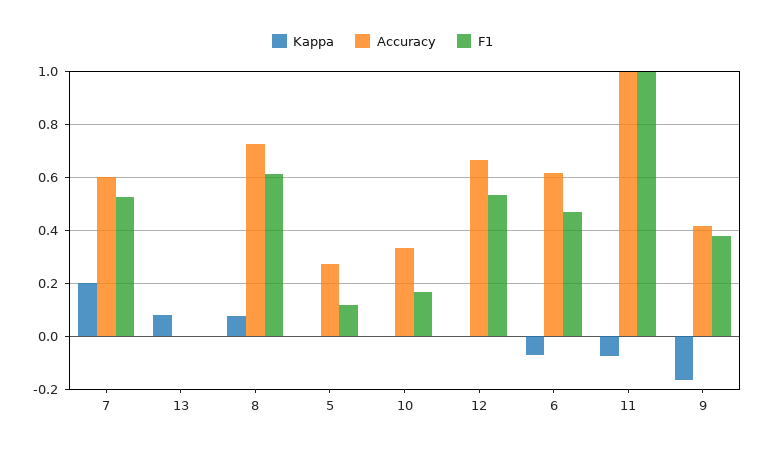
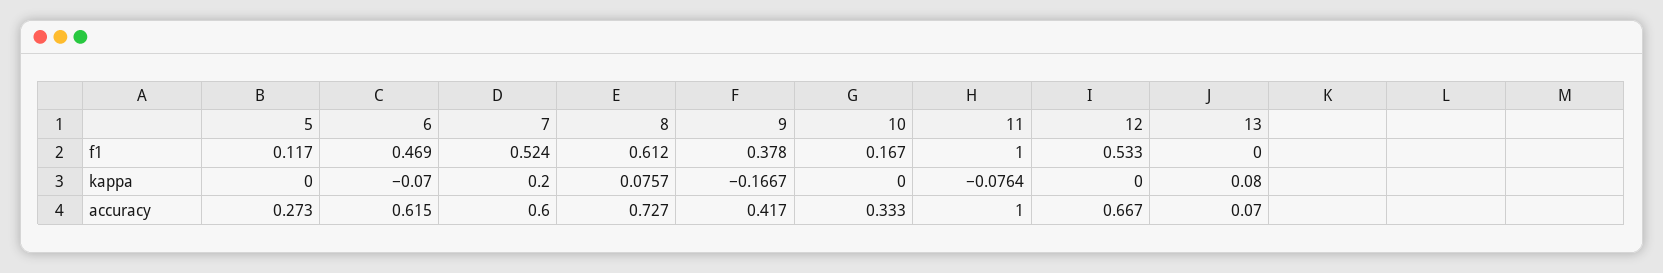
Accuracy, 13: 0 -> 0.07

